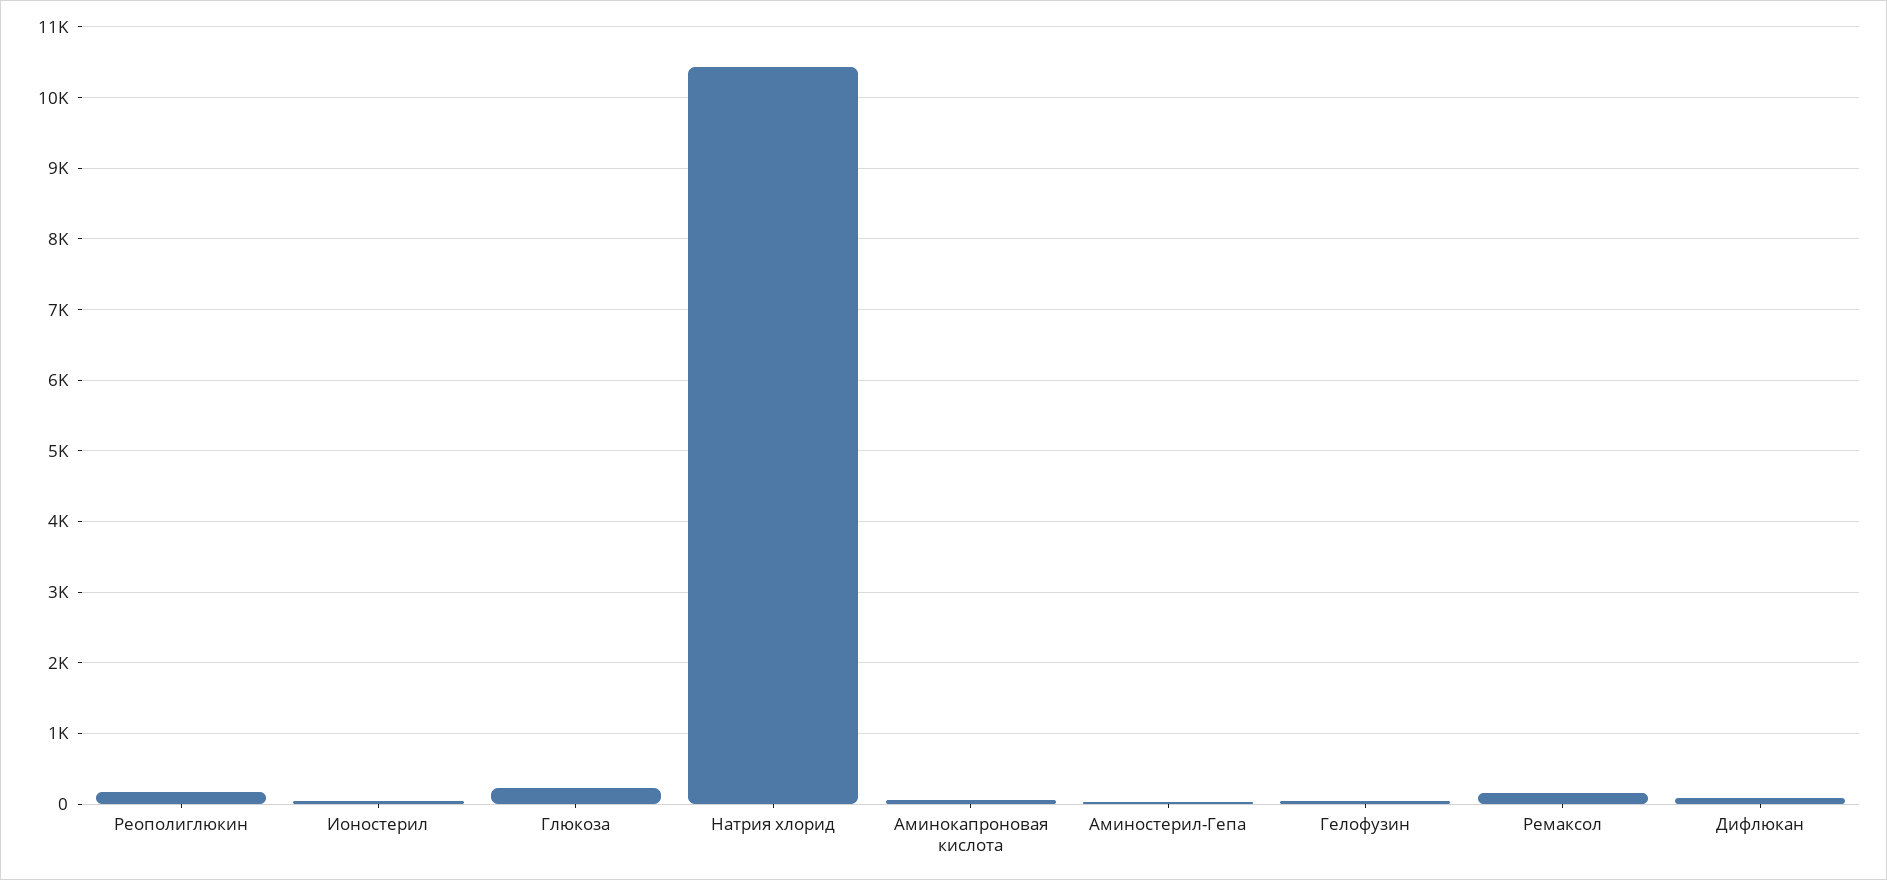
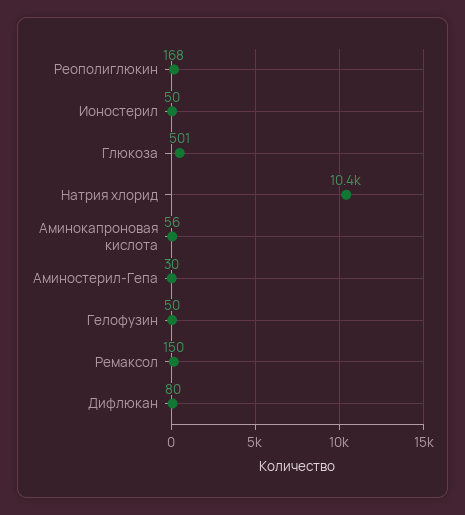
Глюкоза: 200 -> 501

